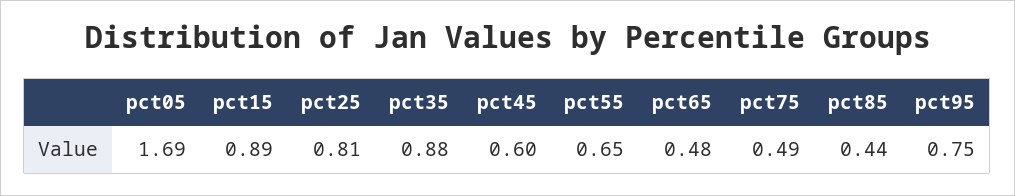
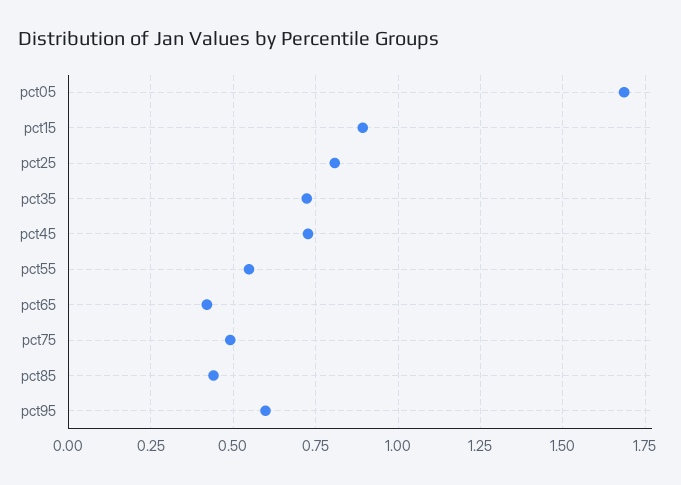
pct35: 0.88 -> 0.725
pct45: 0.6 -> 0.725
pct55: 0.65 -> 0.55
pct65: 0.48 -> 0.425
pct95: 0.75 -> 0.6

